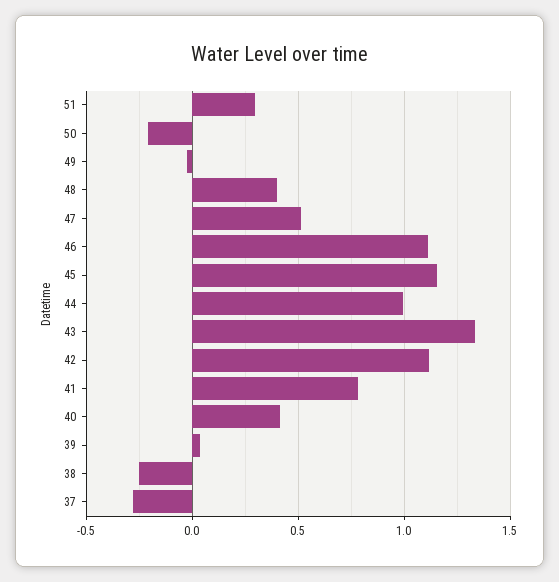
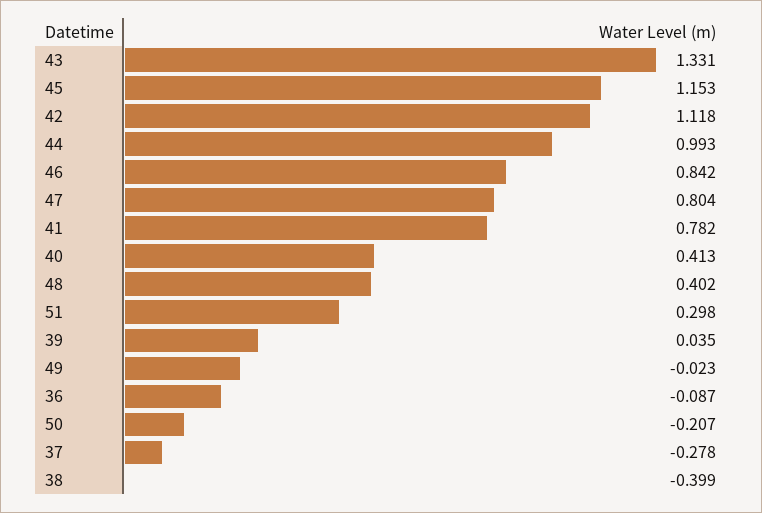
47: 0.5 -> 0.804
46: 1.1 -> 0.842
38: -0.25 -> -0.399
36: none -> -0.087

